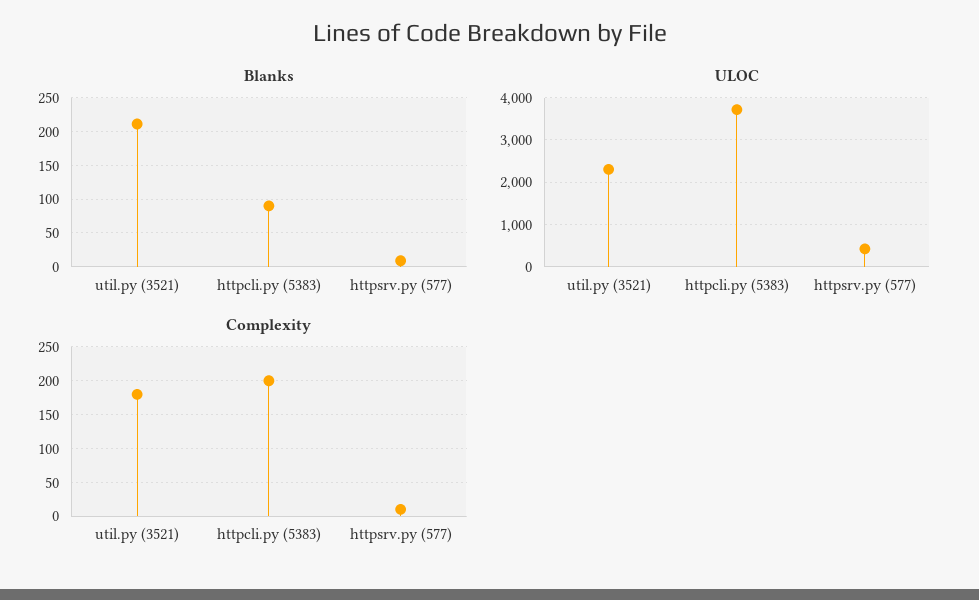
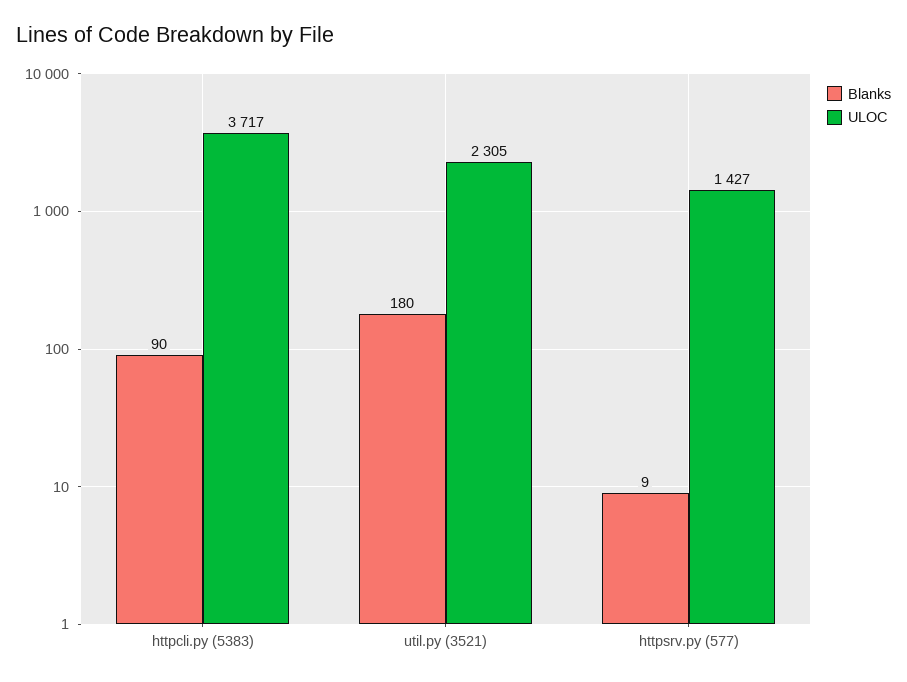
Blanks, util.py (3521): 210 -> 180
ULOC, httpsrv.py (577): 400 -> 1427
Complexity, util.py (3521): 180 -> none
Complexity, httpcli.py (5383): 200 -> none
Complexity, httpsrv.py (577): 10 -> none

